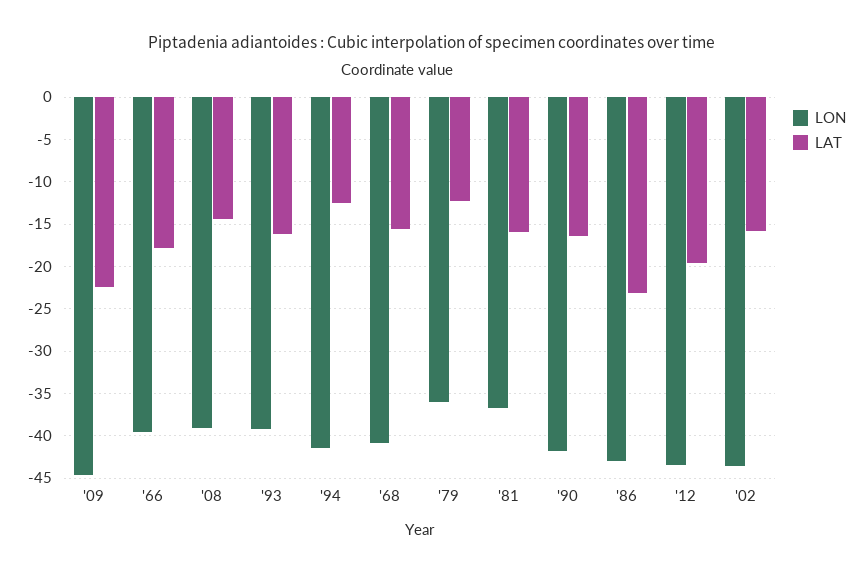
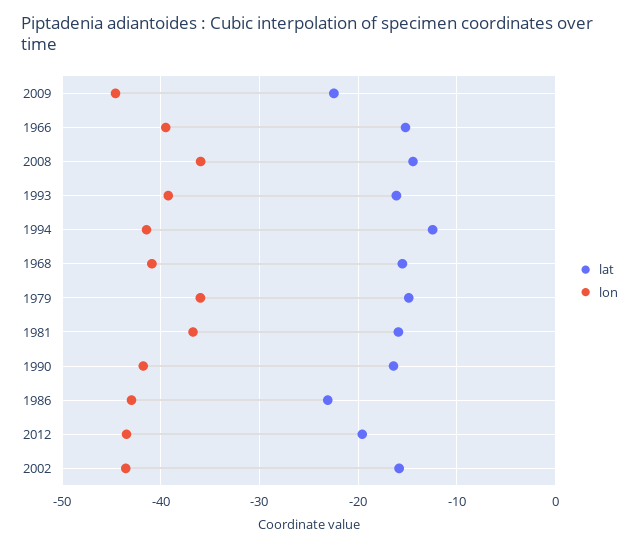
LAT, '66: -18 -> -15
LON, '08: -39 -> -36
LAT, '79: -12 -> -15

